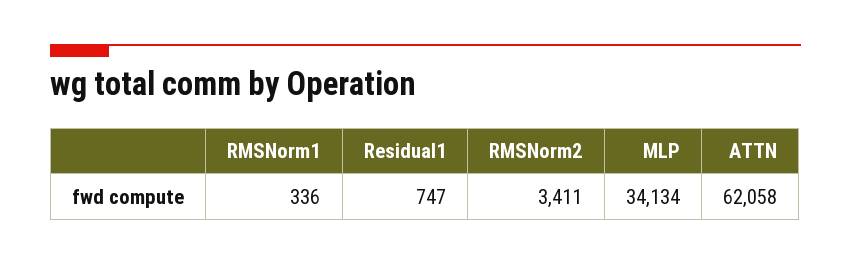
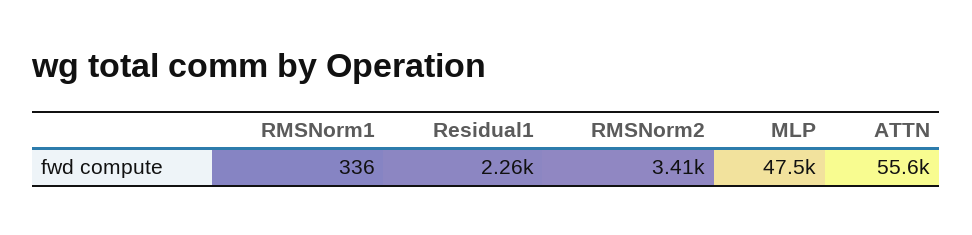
Residual1: 747 -> 2260
MLP: 34134 -> 47500
ATTN: 62058 -> 55600

